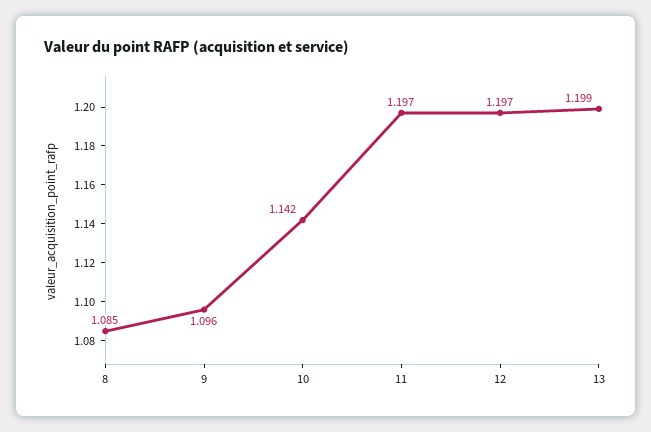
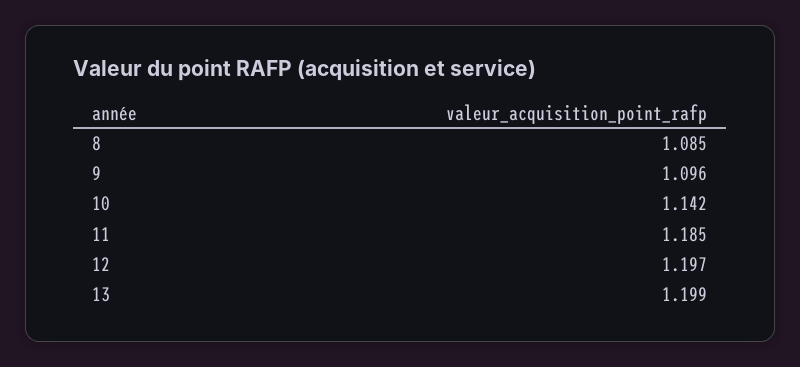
11: 1.197 -> 1.185

